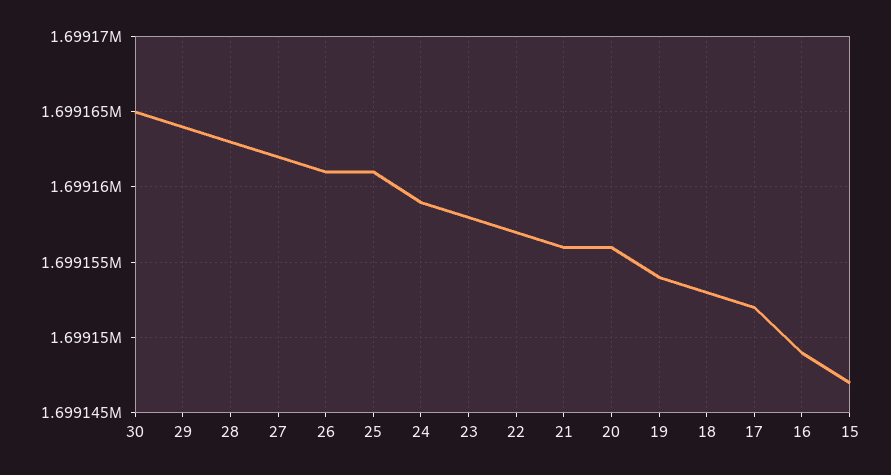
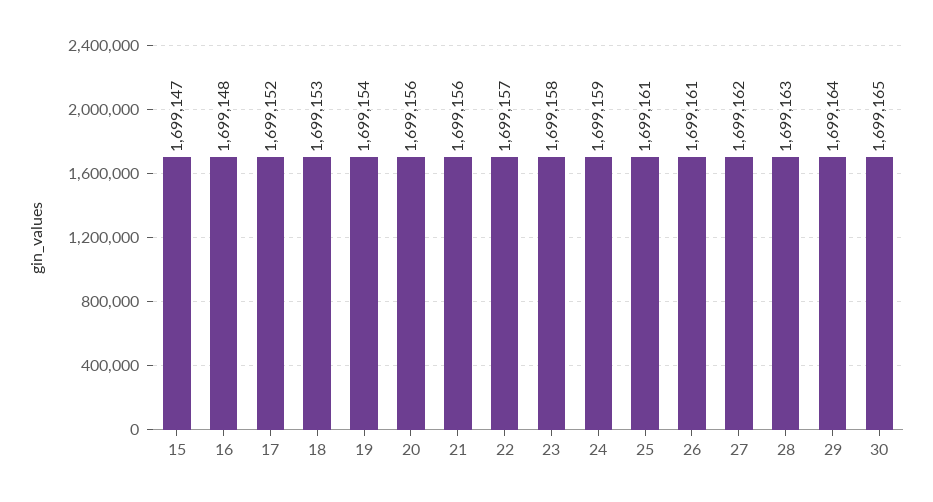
16: 1699149 -> 1699148

